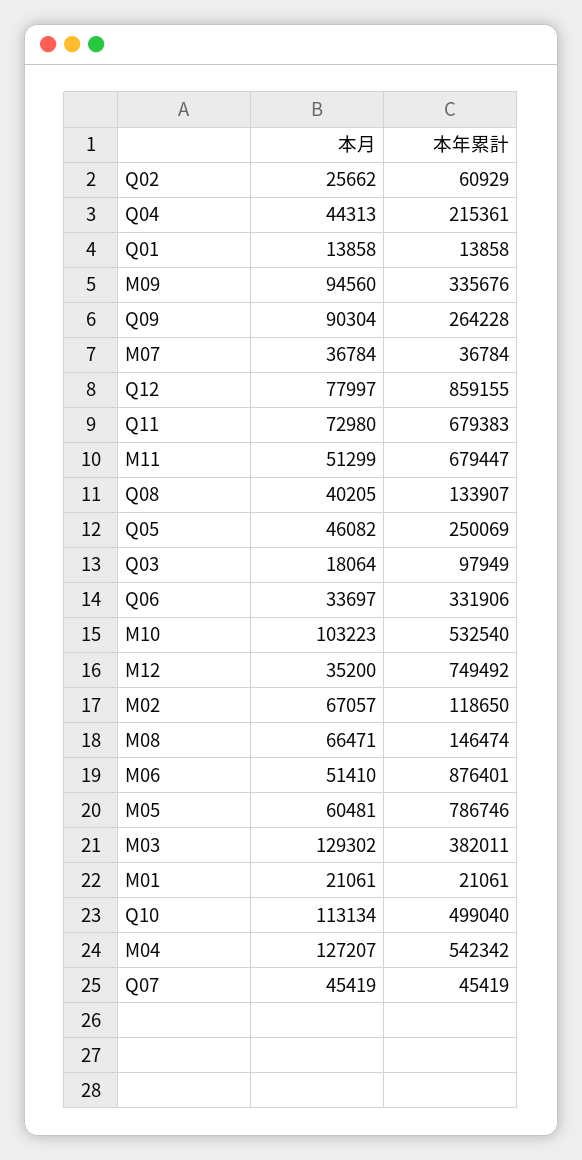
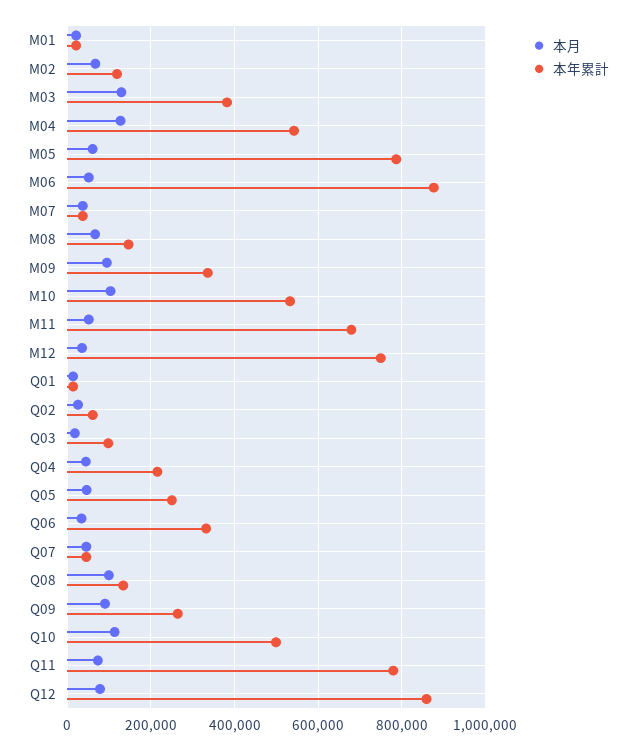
本年累計, Q11: 679383 -> 780000
本月, Q08: 40205 -> 100000

